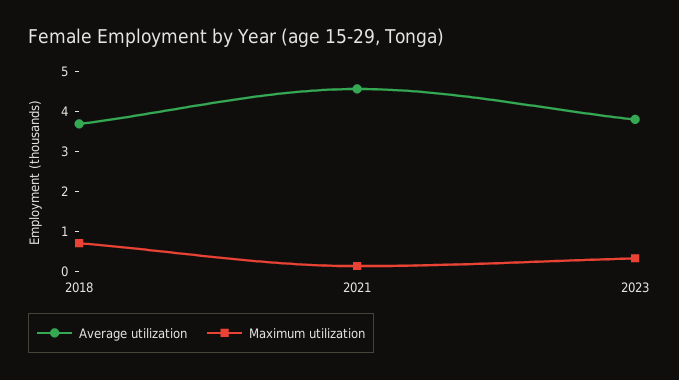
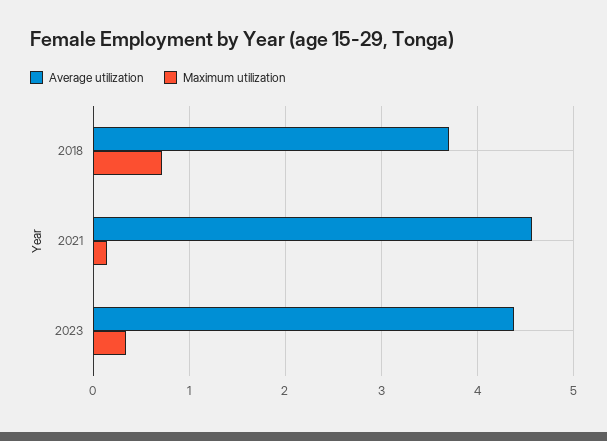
Average utilization, 2023: 3.8 -> 4.4

